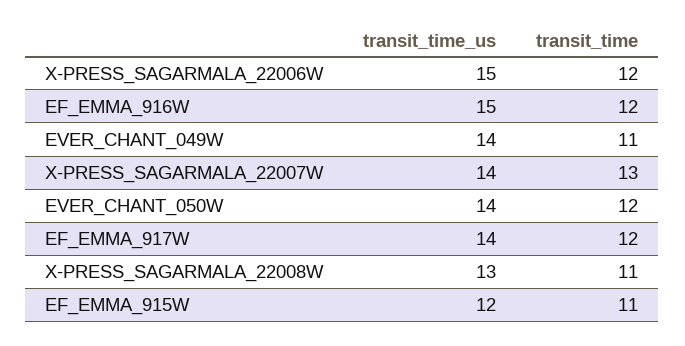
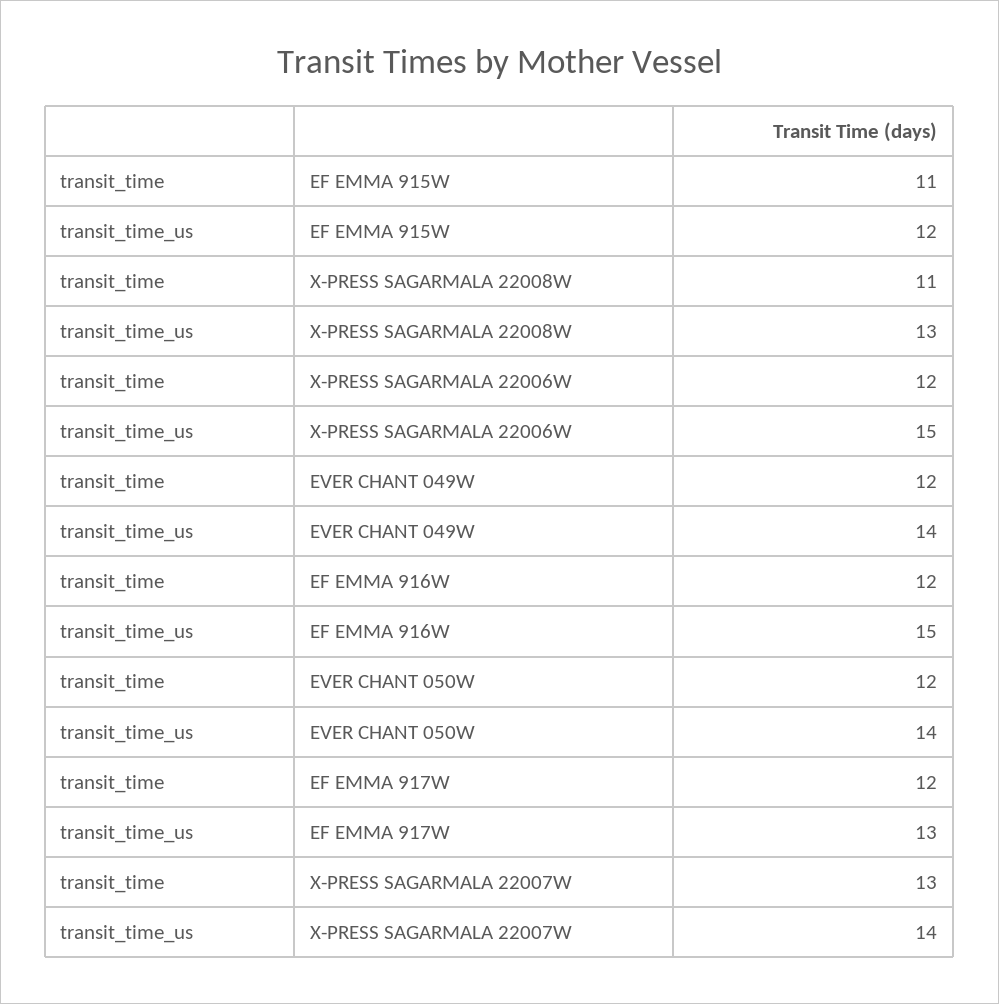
transit_time, EVER_CHANT_049W: 11 -> 12
transit_time_us, EF_EMMA_917W: 14 -> 13

